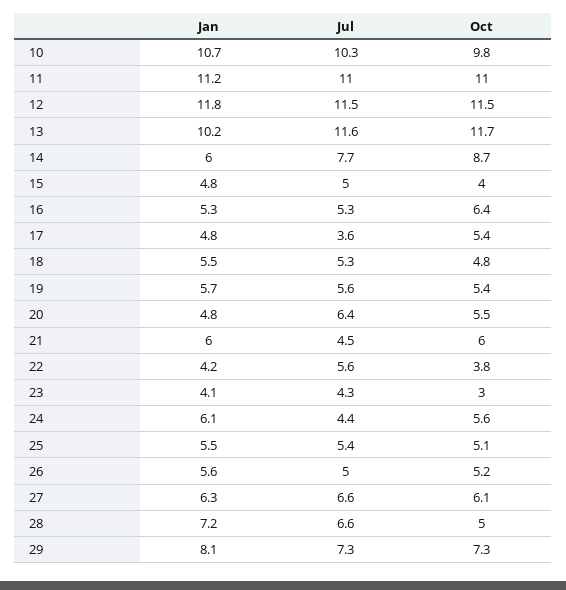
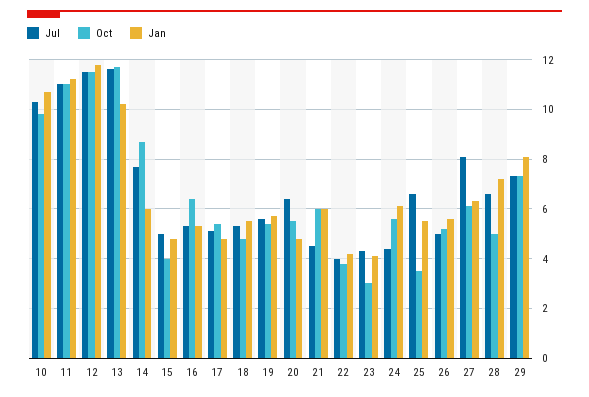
Jul, 17: 3.6 -> 5
Jul, 22: 5.6 -> 4
Jul, 25: 5.4 -> 6.5
Oct, 25: 5.1 -> 3.5
Jul, 27: 6.6 -> 8

